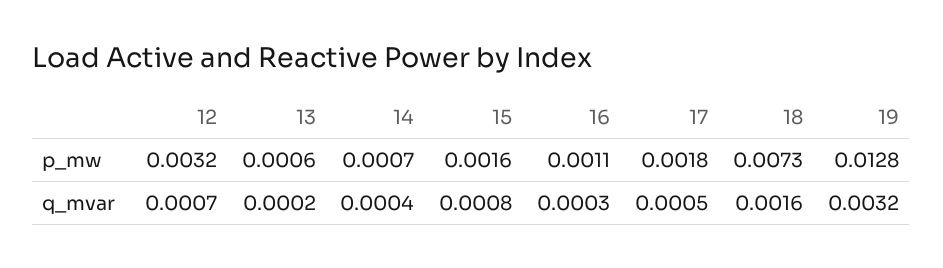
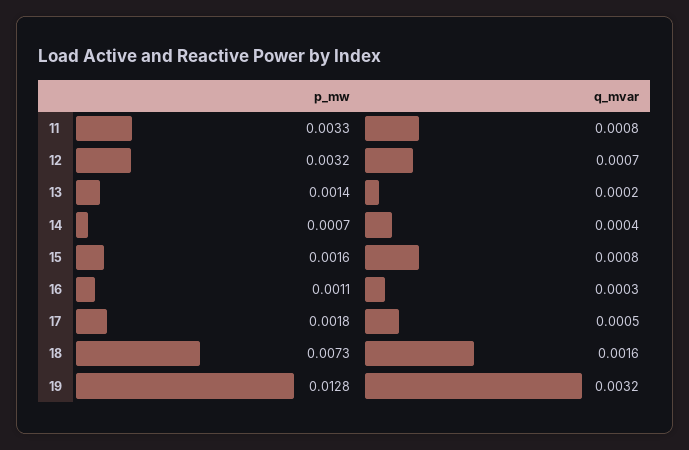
13, p_mw: 0.0006 -> 0.0014
11, p_mw: none -> 0.0033
11, q_mvar: none -> 0.0008

